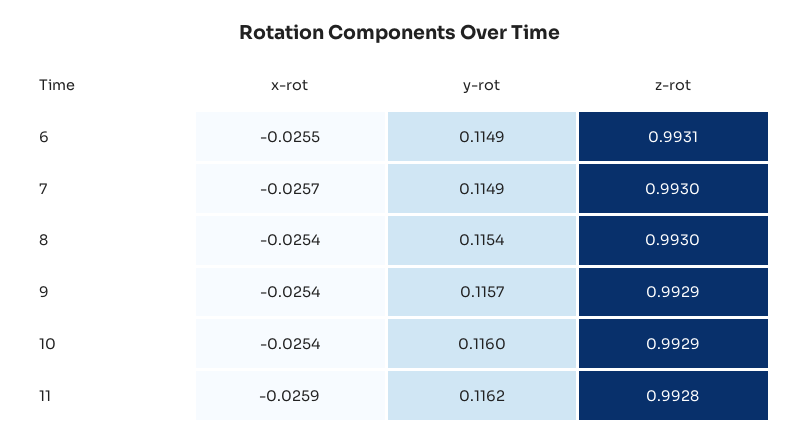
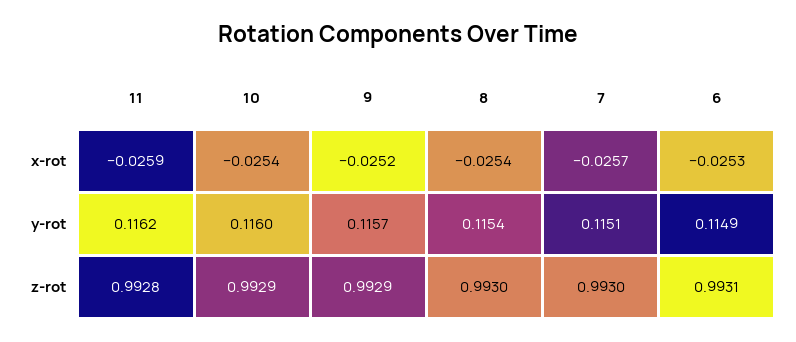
x-rot, 6: -0.0255 -> -0.0253
y-rot, 7: 0.1149 -> 0.1151
x-rot, 9: -0.0254 -> -0.0252

